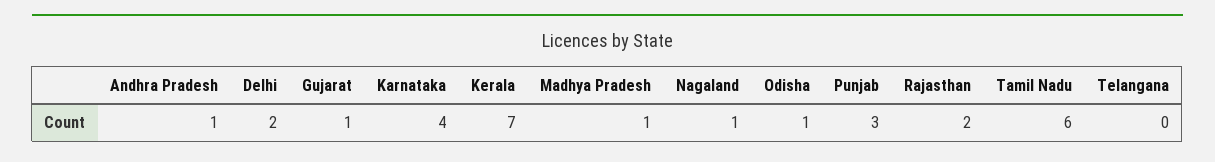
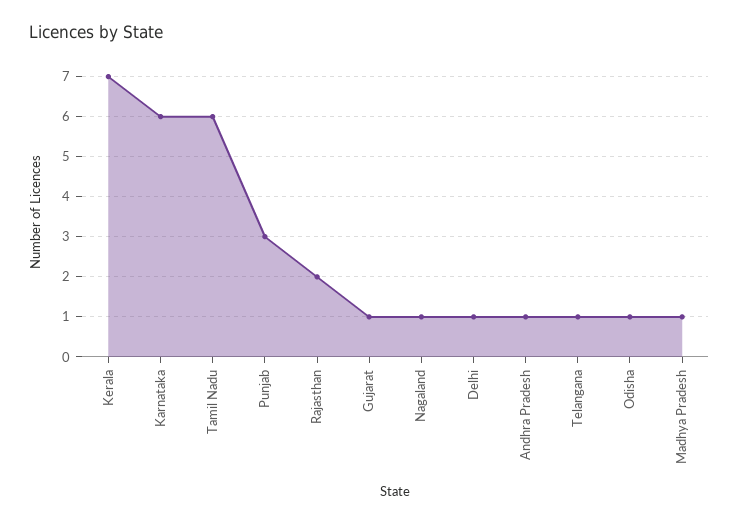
Delhi: 2 -> 1
Karnataka: 4 -> 6
Telangana: 0 -> 1

